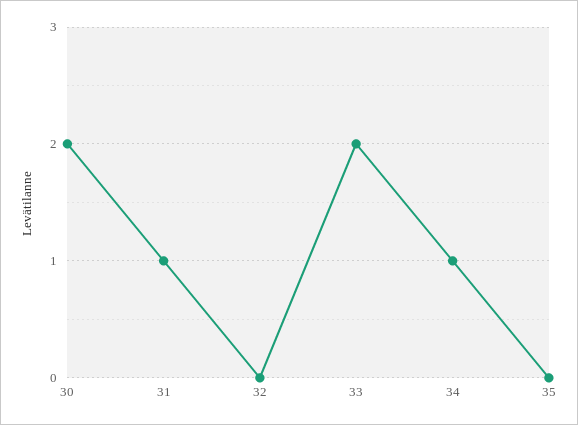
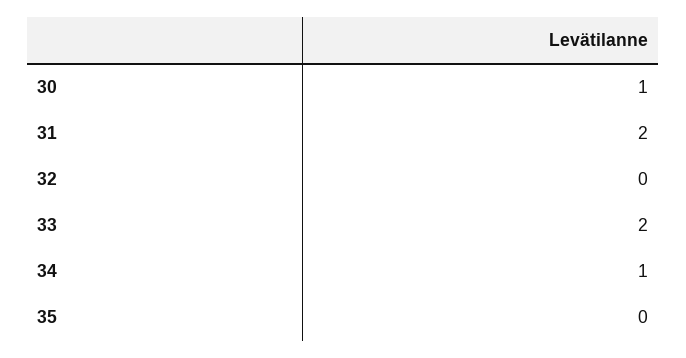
30: 2 -> 1
31: 1 -> 2

